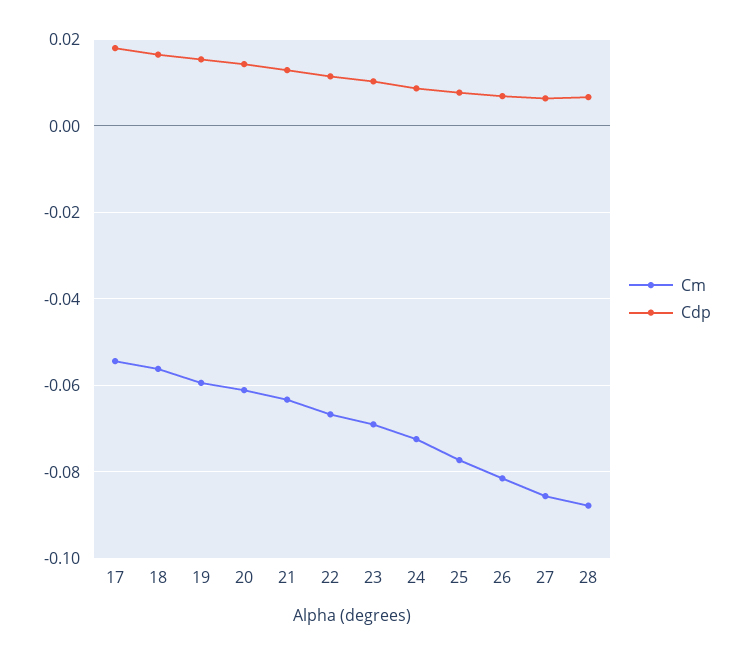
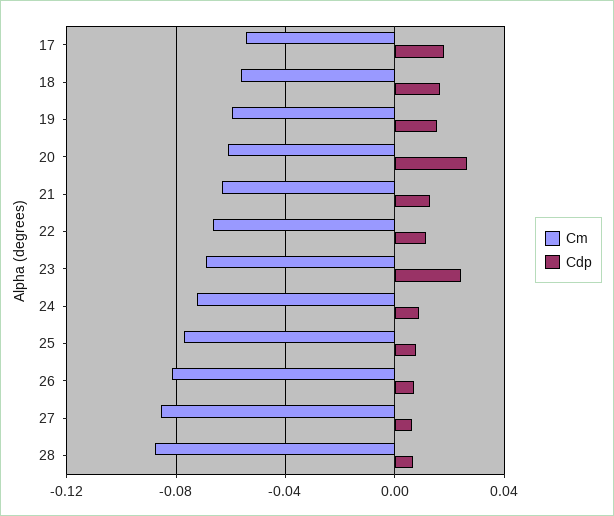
Cdp, 20: 0.014 -> 0.025
Cdp, 23: 0.01 -> 0.025

